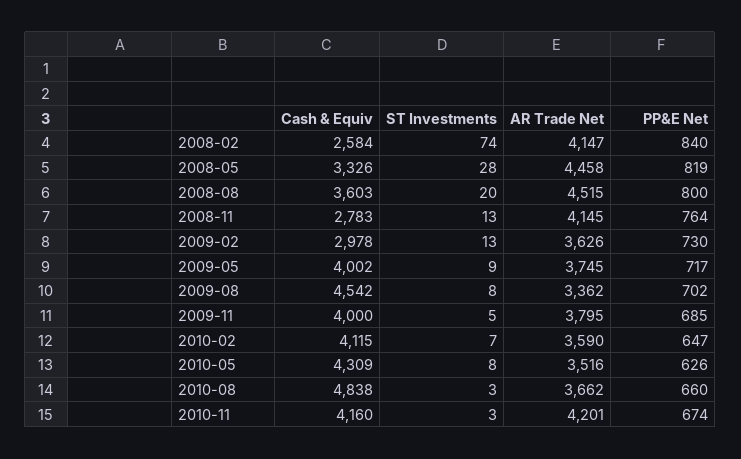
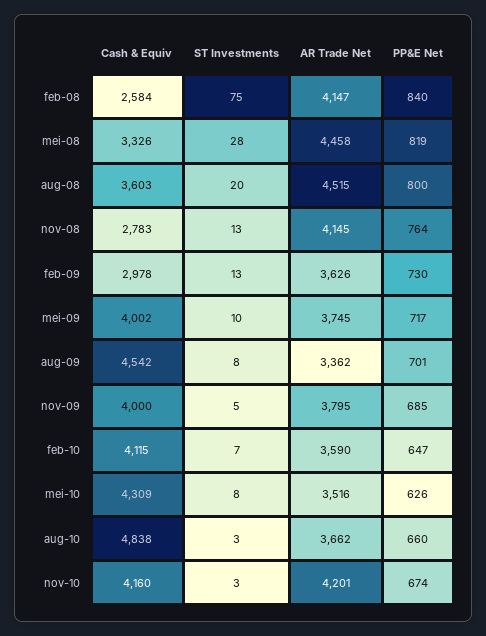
ST Investments, 2008-02: 74 -> 75
ST Investments, 2009-05: 9 -> 10
PP&E Net, 2009-08: 702 -> 701

